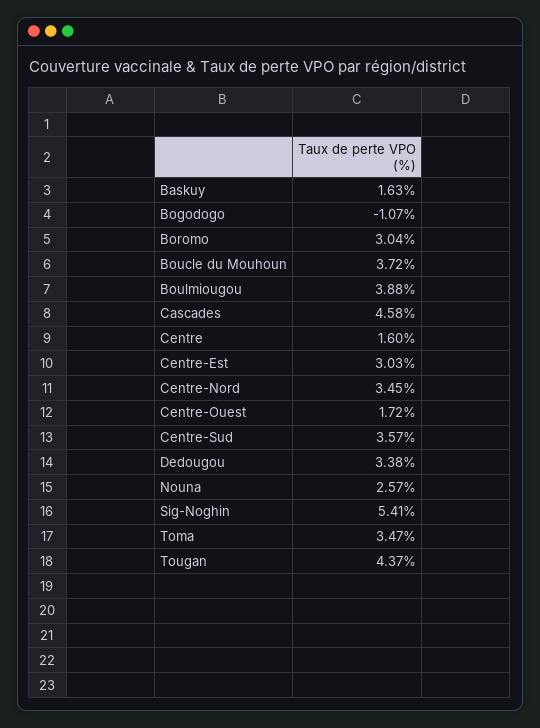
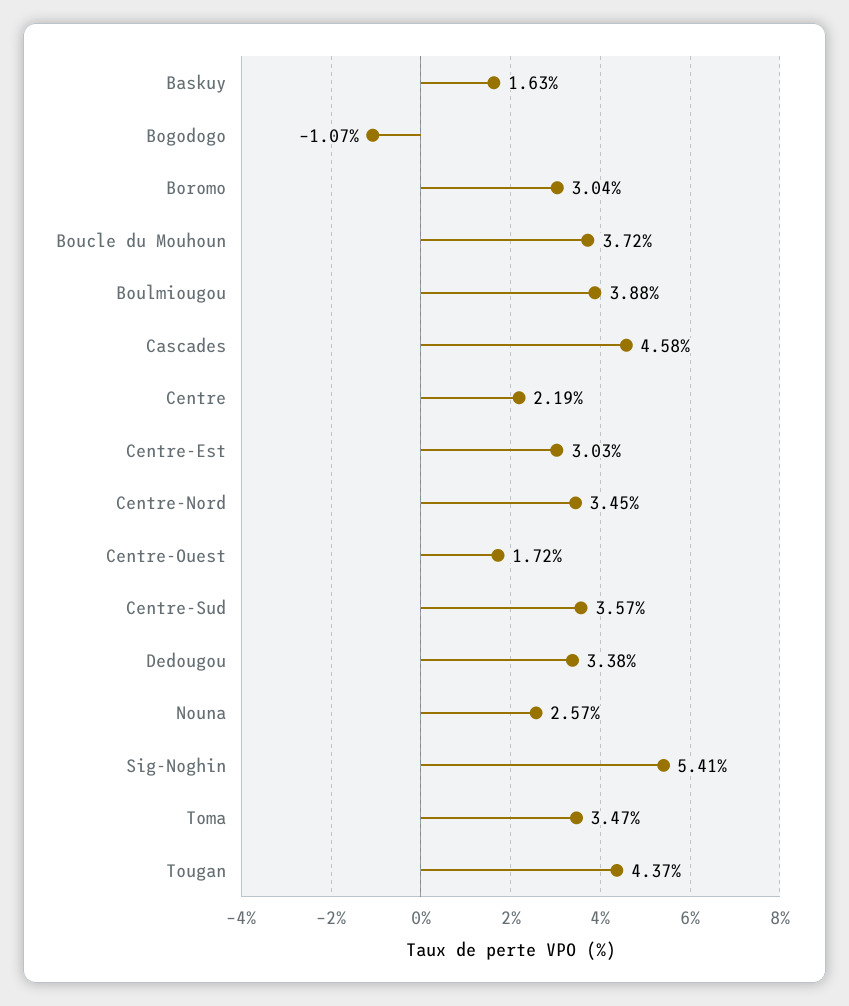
Centre: 1.6 -> 2.19

